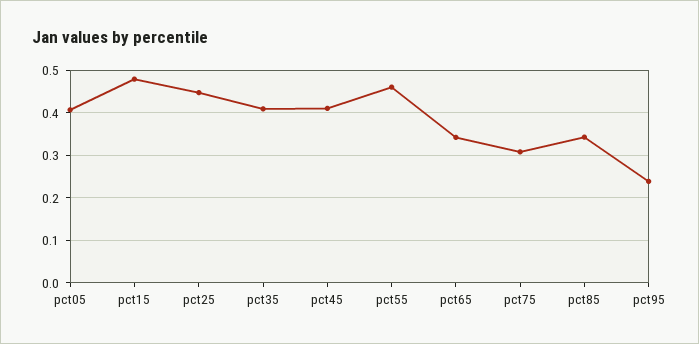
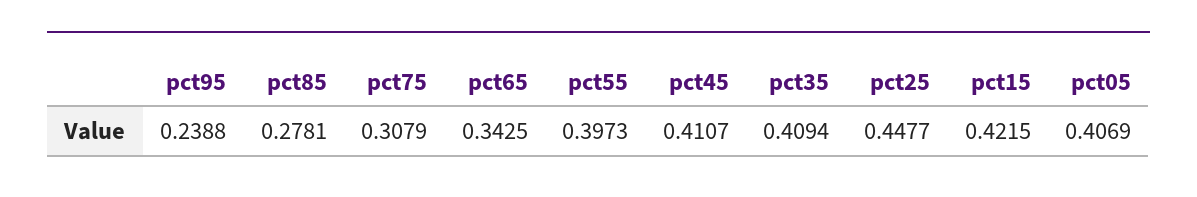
pct15: 0.48 -> 0.4215
pct55: 0.46 -> 0.3973
pct85: 0.34 -> 0.2781

